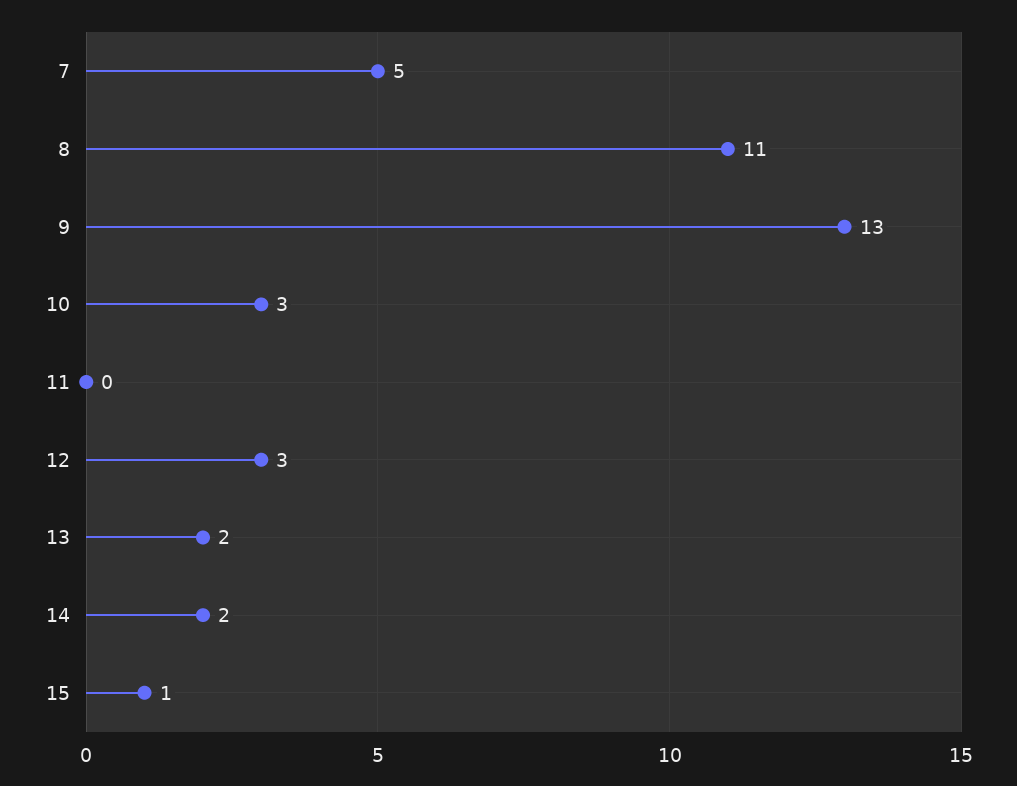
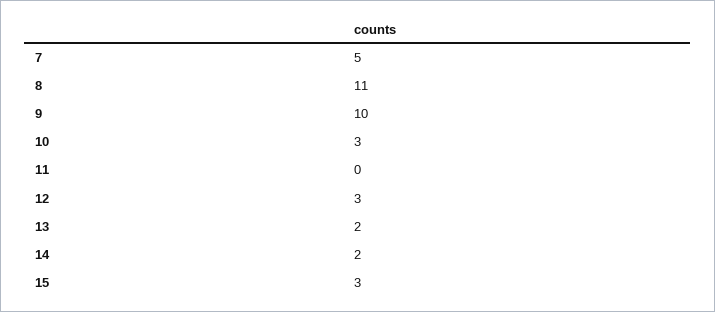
9: 13 -> 10
15: 1 -> 3

